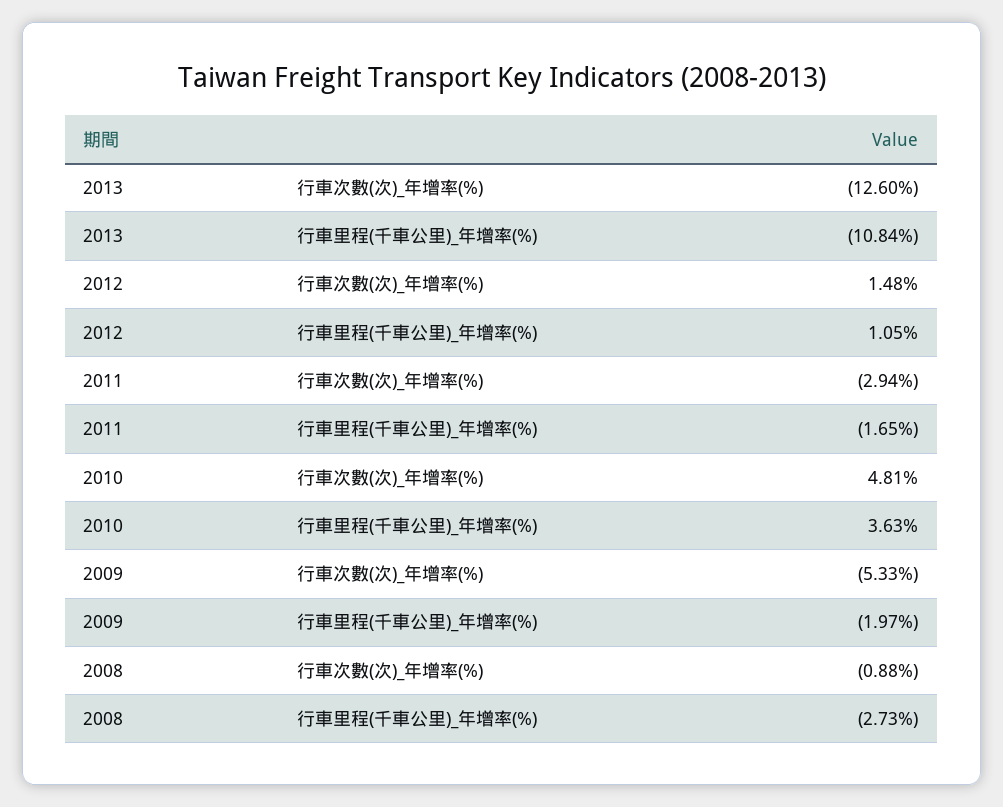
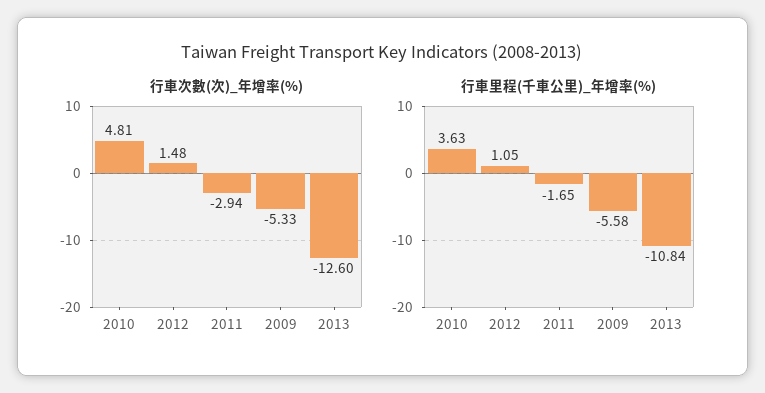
行車里程(千車公里)_年增率(%), 2009: -1.97 -> -5.58
行車次數(次)_年增率(%), 2008: -0.88 -> none
行車里程(千車公里)_年增率(%), 2008: -2.73 -> none

